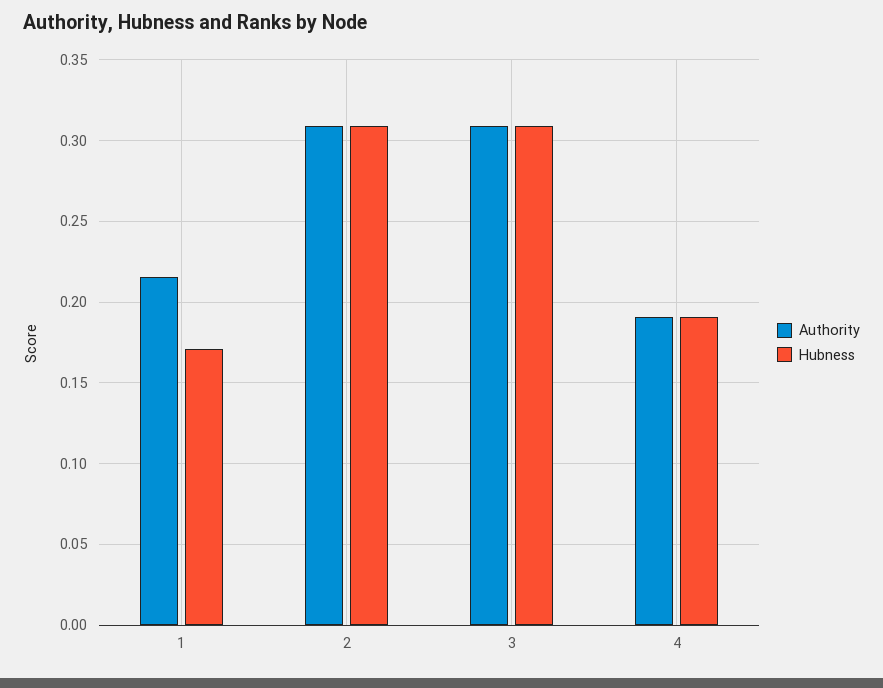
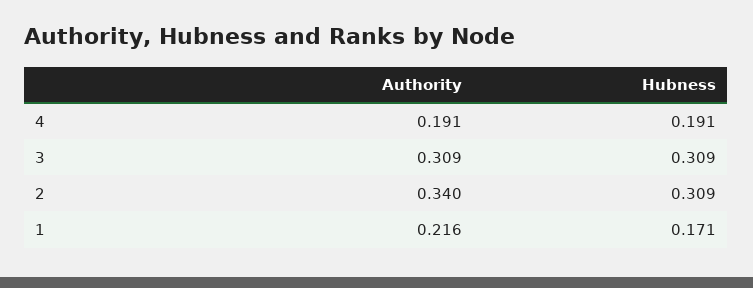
Authority, 2: 0.31 -> 0.34

